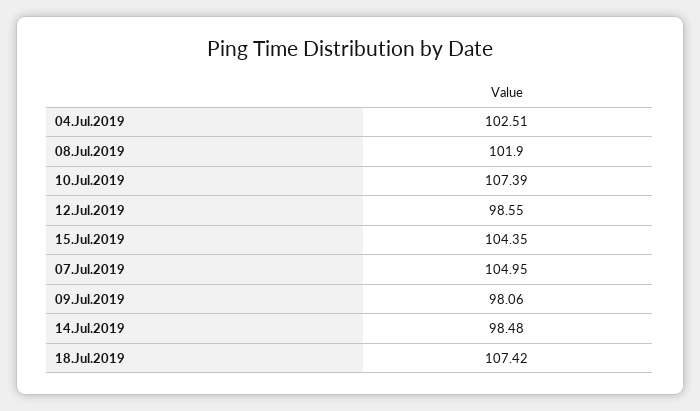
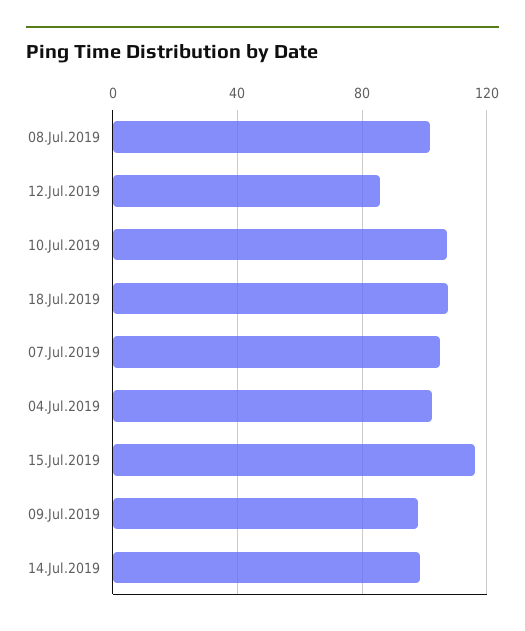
12.Jul.2019: 98.55 -> 85
15.Jul.2019: 104.35 -> 115

